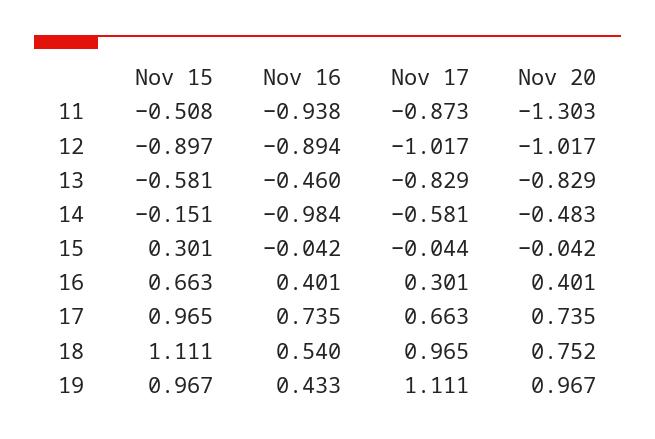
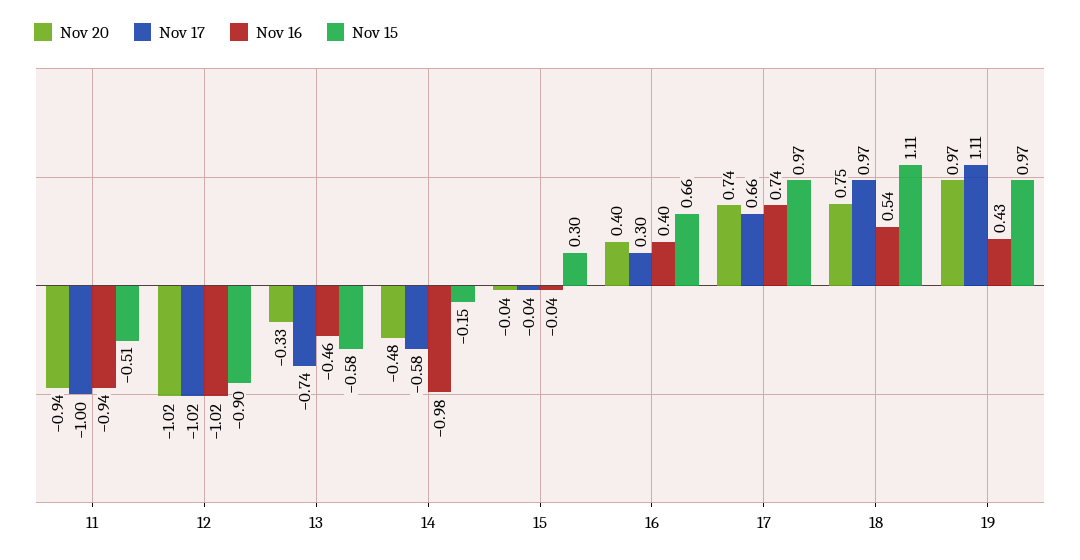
Nov 17, 11: -0.873 -> -1
Nov 20, 11: -1.303 -> -0.94
Nov 16, 12: -0.894 -> -1.02
Nov 17, 13: -0.829 -> -0.74
Nov 20, 13: -0.829 -> -0.33

